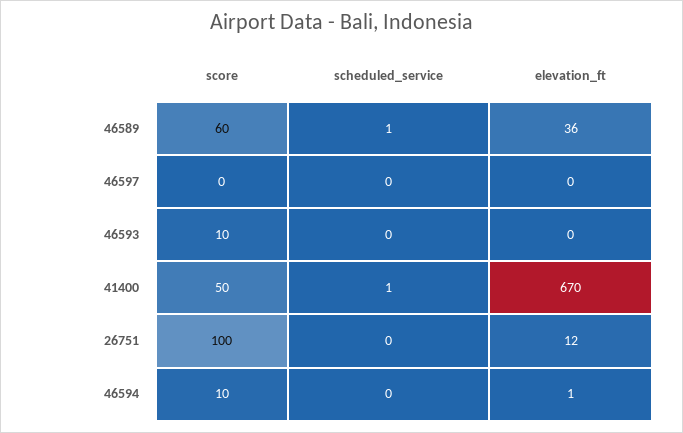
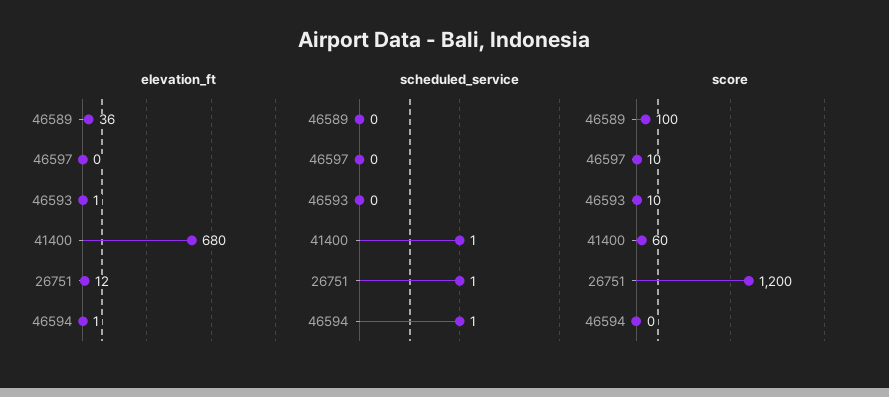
score, 46589: 60 -> 100
scheduled_service, 46589: 1 -> 0
score, 46597: 0 -> 10
elevation_ft, 46593: 0 -> 1
score, 41400: 50 -> 60
elevation_ft, 41400: 670 -> 680
score, 26751: 100 -> 1200
scheduled_service, 26751: 0 -> 1
score, 46594: 10 -> 0
scheduled_service, 46594: 0 -> 1

